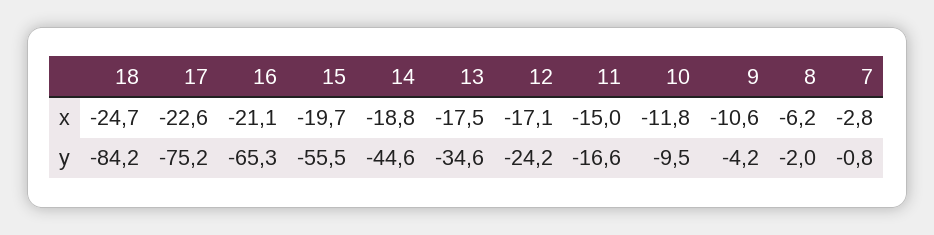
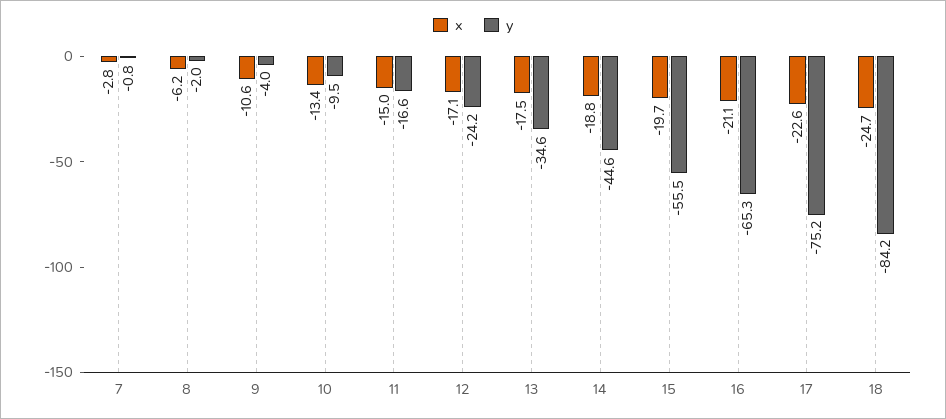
x, 10: -11.8 -> -13.4
y, 9: -4.2 -> -4

